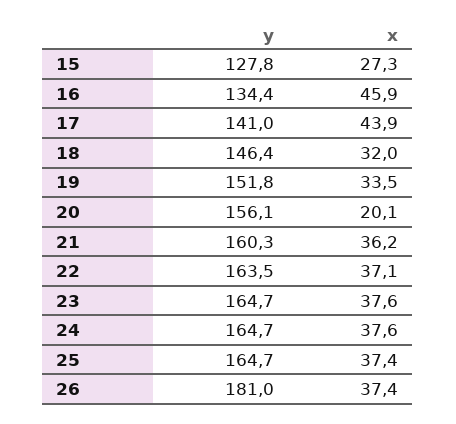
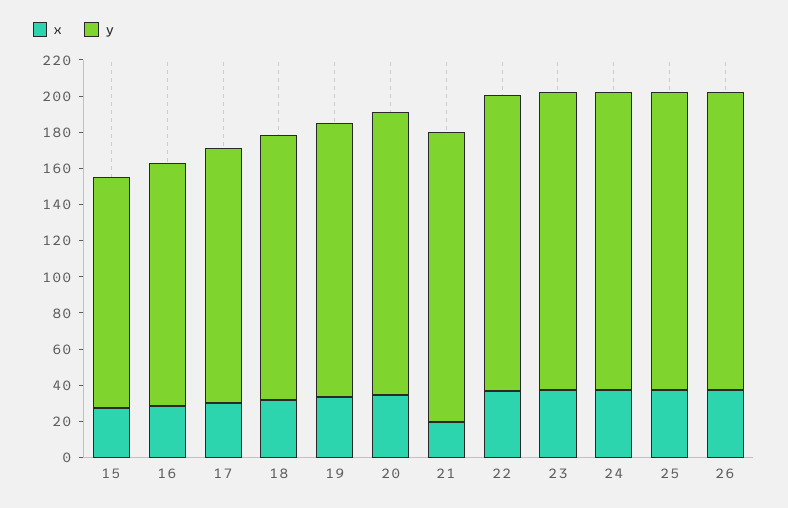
x, 16: 45.9 -> 30
x, 17: 43.9 -> 30
x, 20: 20.1 -> 35
x, 21: 36.2 -> 20
y, 26: 181 -> 165

